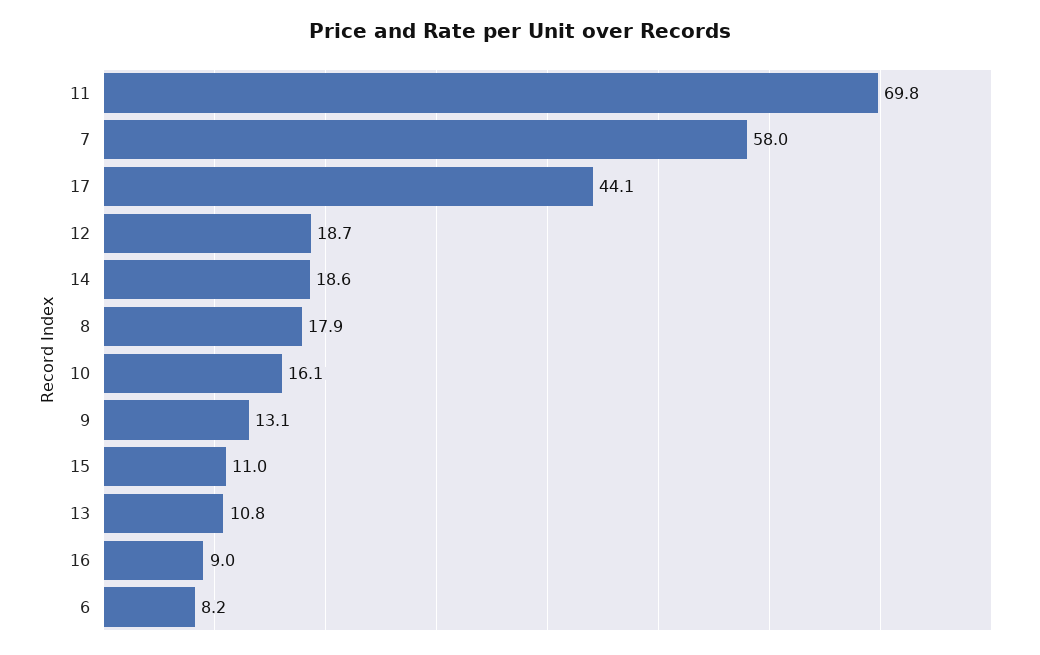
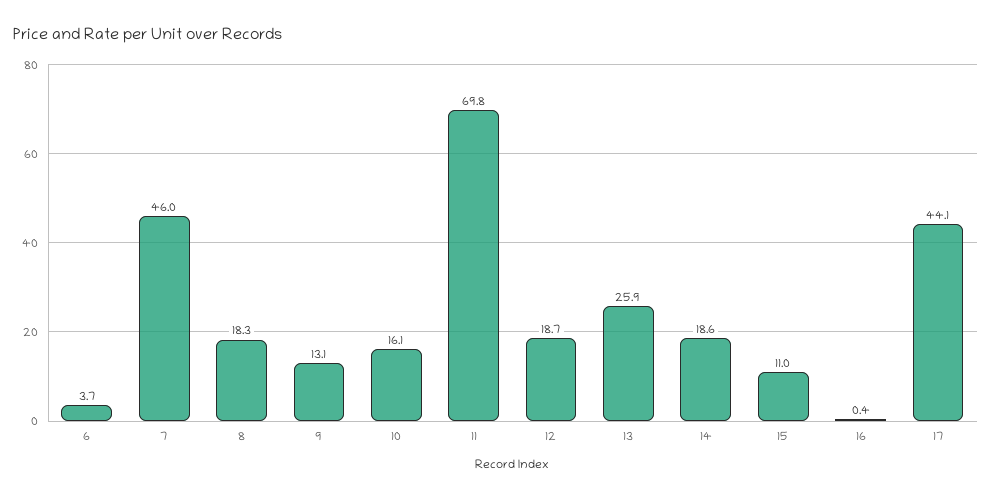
7: 58 -> 46
8: 17.9 -> 18.3
13: 10.8 -> 25.9
16: 9 -> 0.4
6: 8.2 -> 3.7

